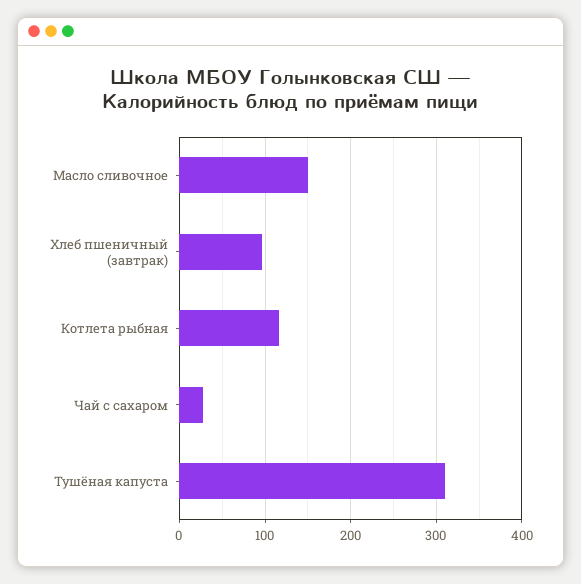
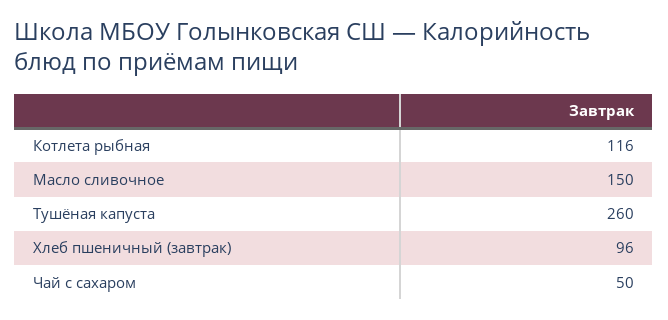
Чай с сахаром: 30 -> 50
Тушёная капуста: 310 -> 260

